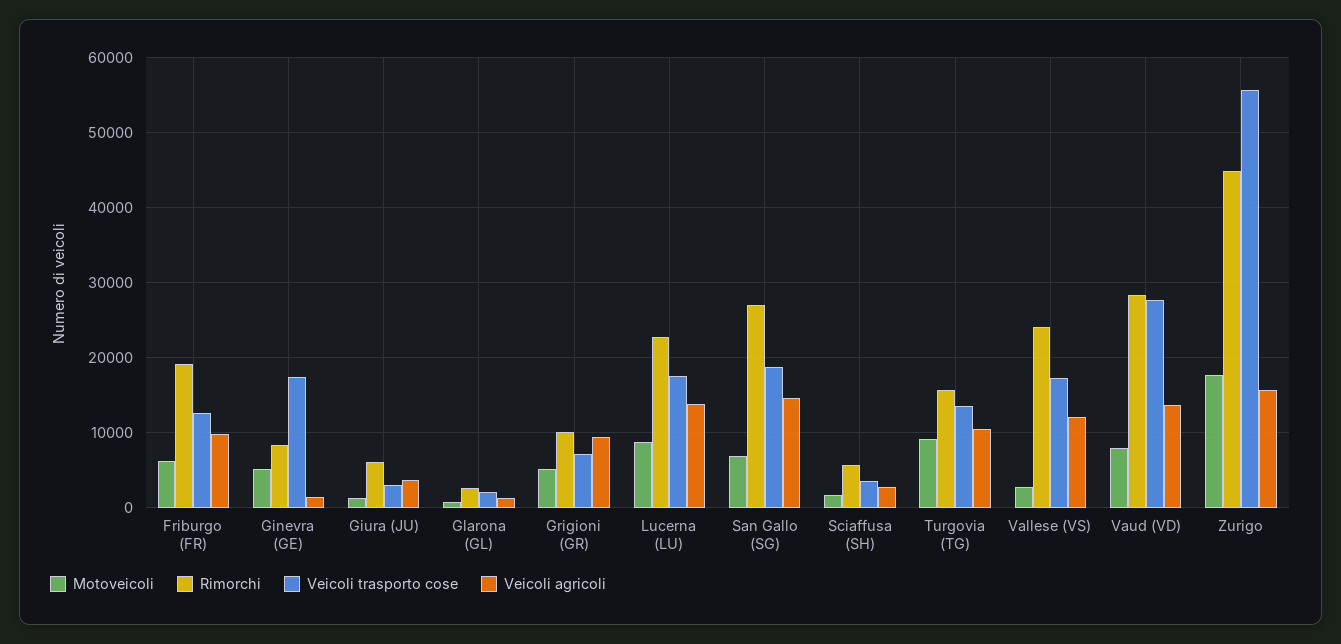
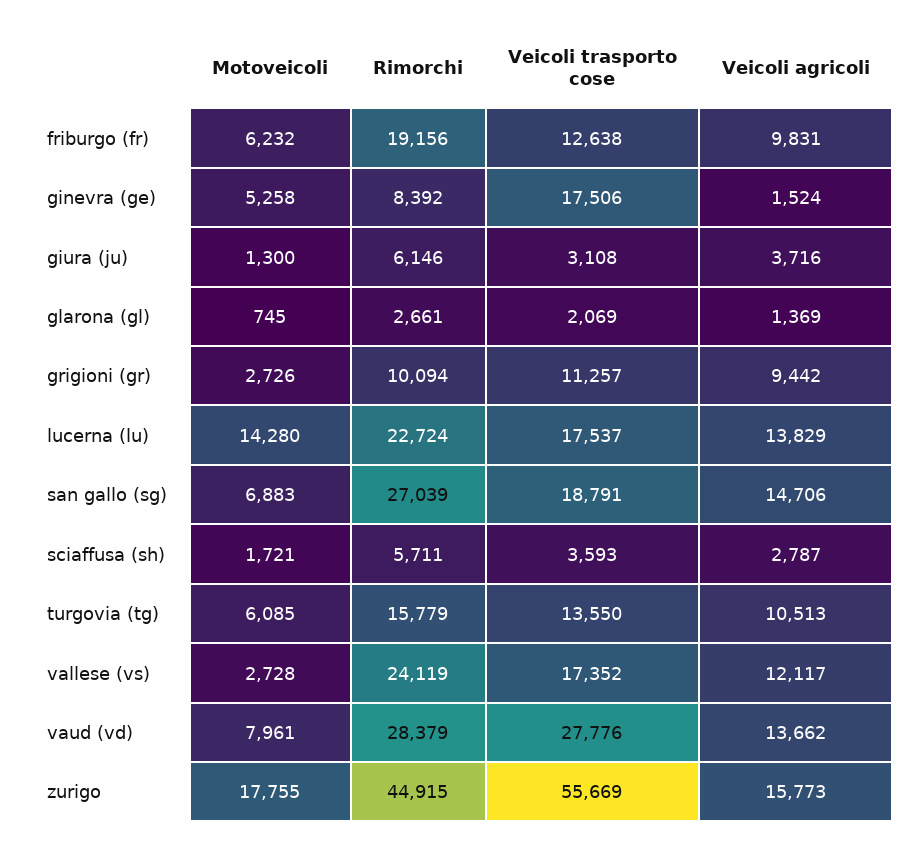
Motoveicoli, Grigioni (GR): 5000 -> 2726
Veicoli trasporto cose, Grigioni (GR): 7000 -> 11257
Motoveicoli, Lucerna (LU): 9000 -> 14280
Motoveicoli, Turgovia (TG): 9000 -> 6085

